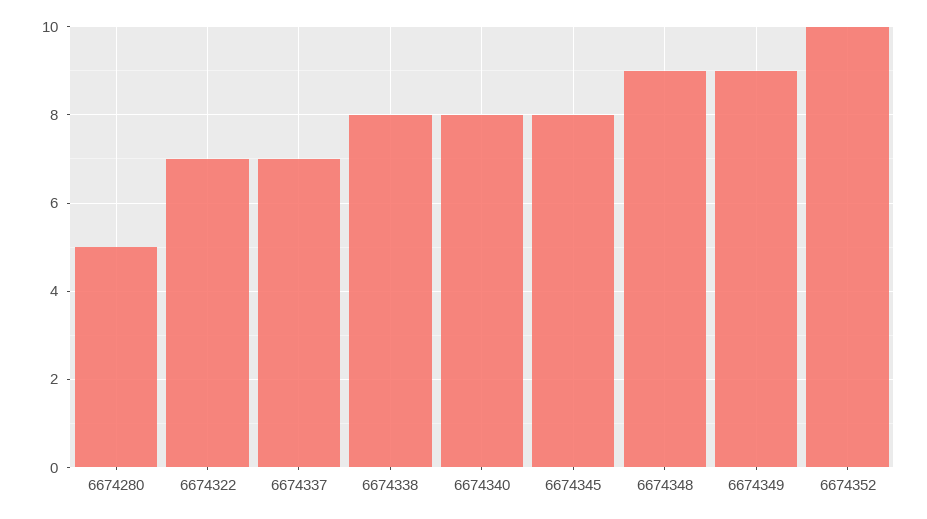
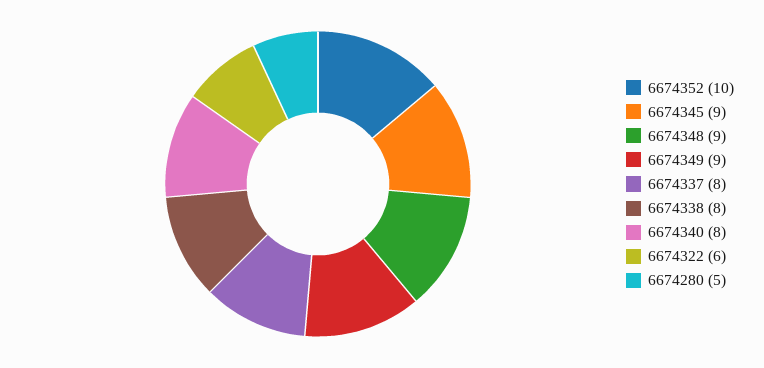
6674322: 7 -> 6
6674337: 7 -> 8
6674345: 8 -> 9

